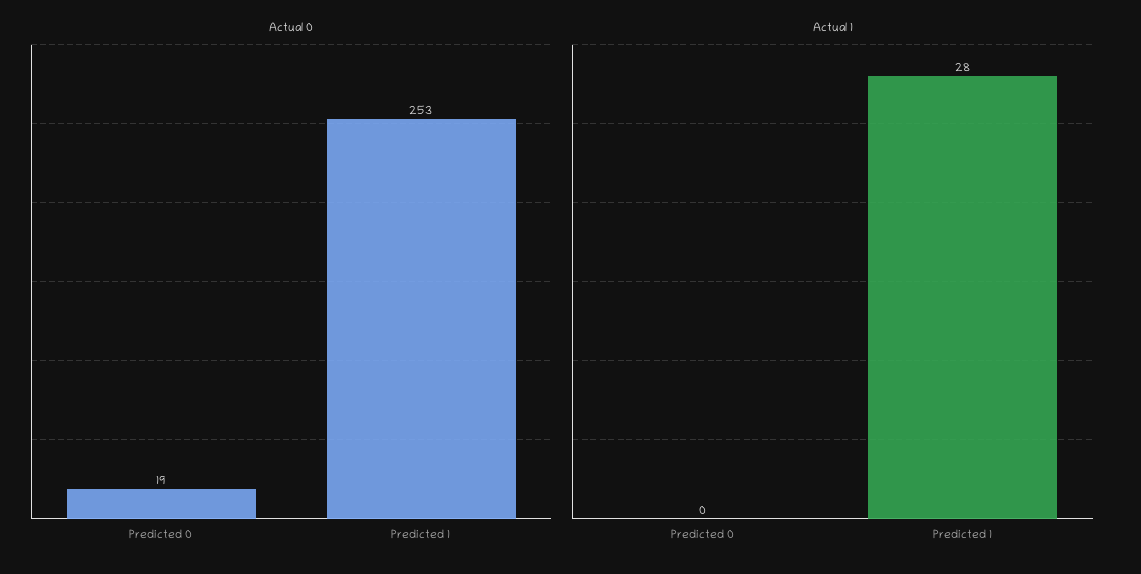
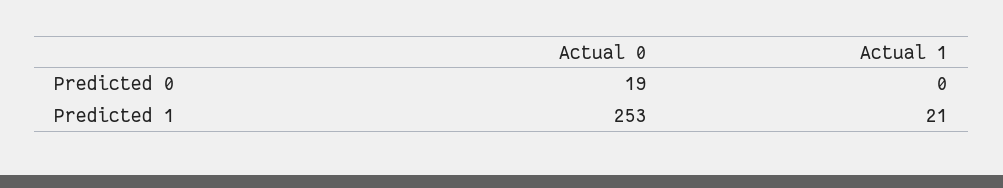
Actual 1, Predicted 1: 28 -> 21

